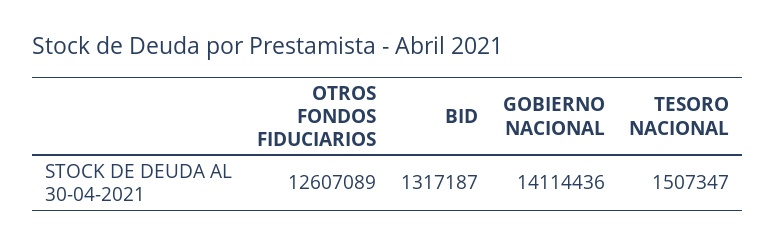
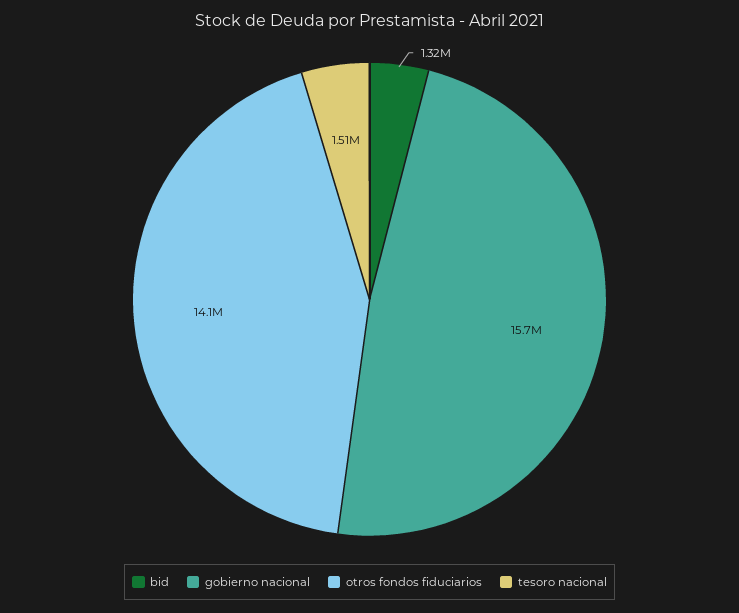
OTROS FONDOS FIDUCIARIOS: 12607089 -> 14100000
GOBIERNO NACIONAL: 14114436 -> 15700000

